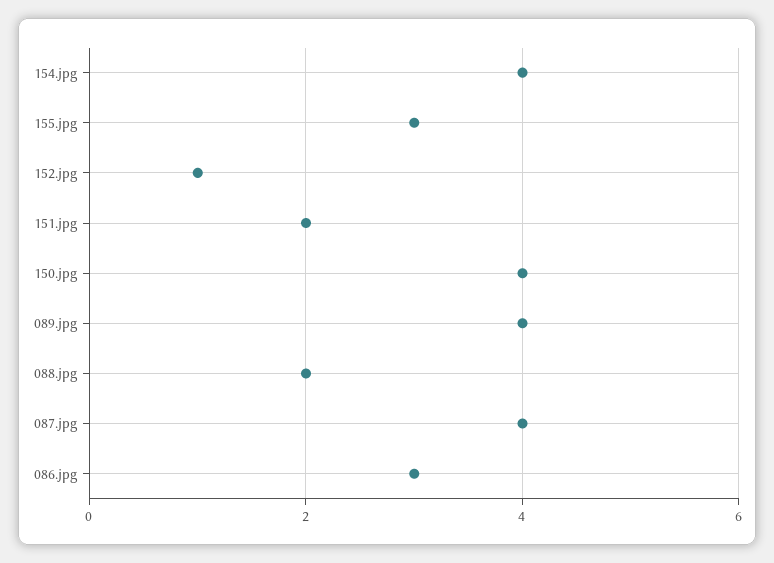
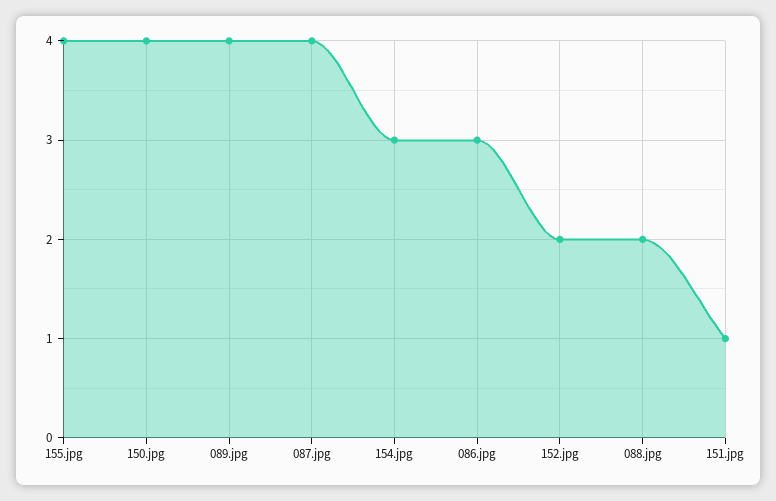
154.jpg: 4 -> 3
155.jpg: 3 -> 4
152.jpg: 1 -> 2
151.jpg: 2 -> 1

